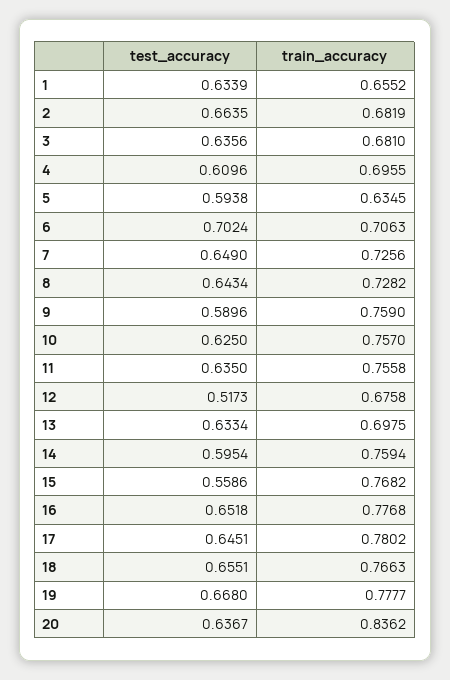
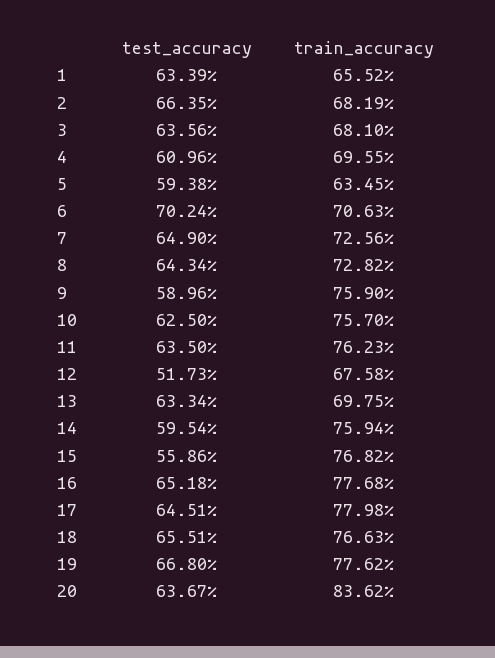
train_accuracy, 11: 0.7558 -> 0.7623
train_accuracy, 17: 0.7802 -> 0.7798
train_accuracy, 19: 0.7777 -> 0.7762

